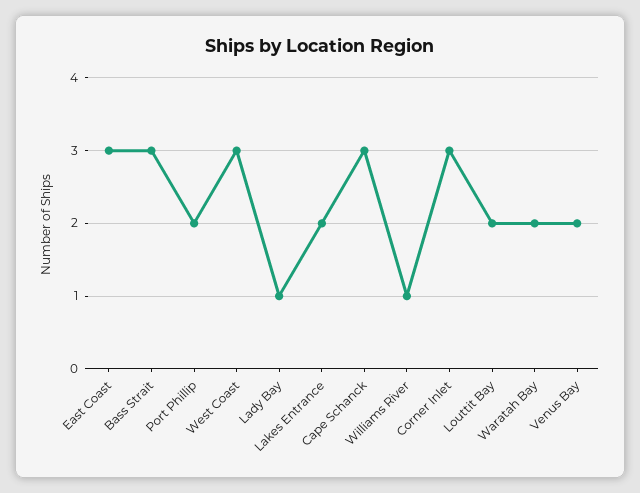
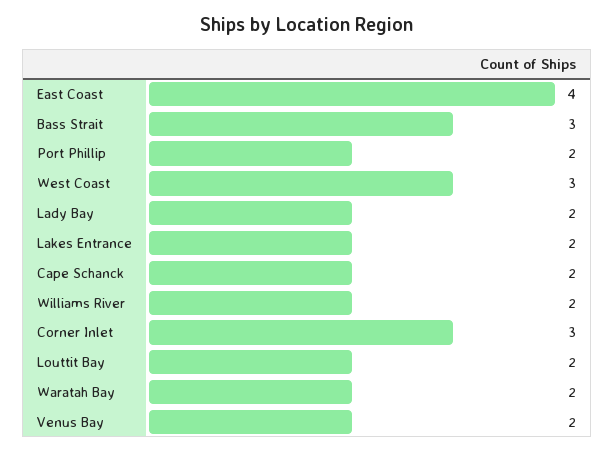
East Coast: 3 -> 4
Lady Bay: 1 -> 2
Cape Schanck: 3 -> 2
Williams River: 1 -> 2

